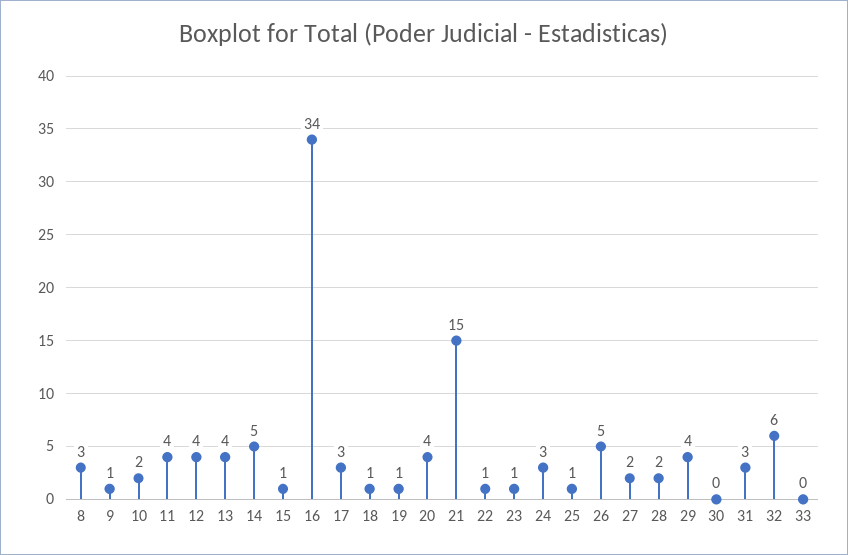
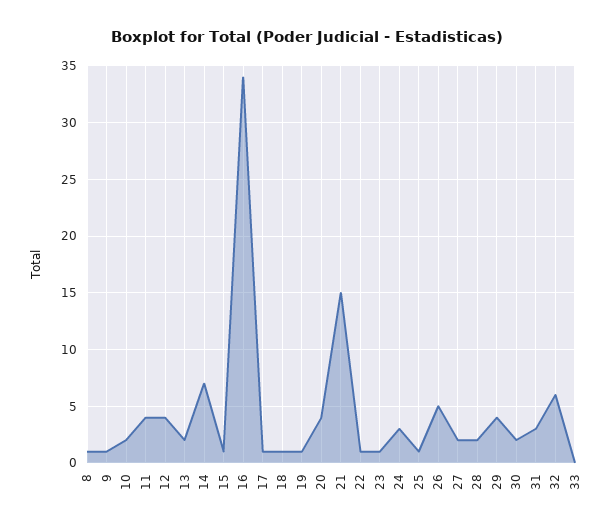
8: 3 -> 1
13: 4 -> 2
14: 5 -> 7
17: 3 -> 1
30: 0 -> 2

